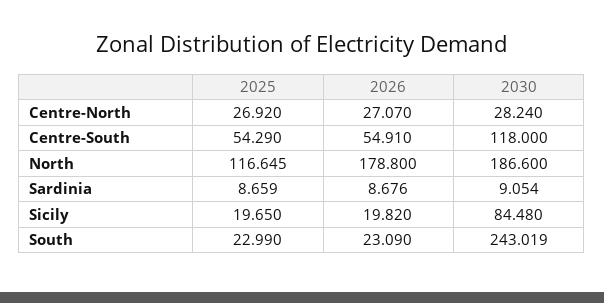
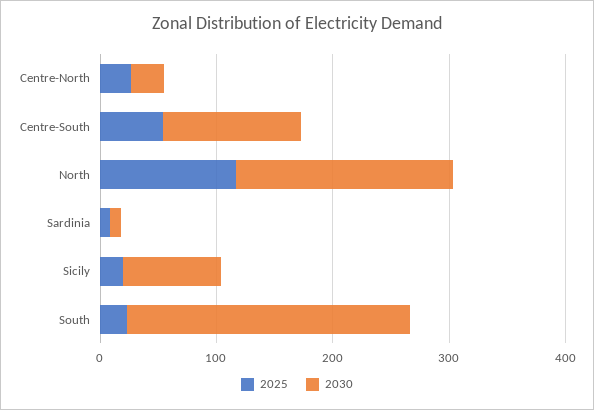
2026, Centre-North: 27.07 -> none
2026, Centre-South: 54.91 -> none
2026, North: 178.8 -> none
2026, Sardinia: 8.676 -> none
2026, Sicily: 19.82 -> none
2026, South: 23.09 -> none

